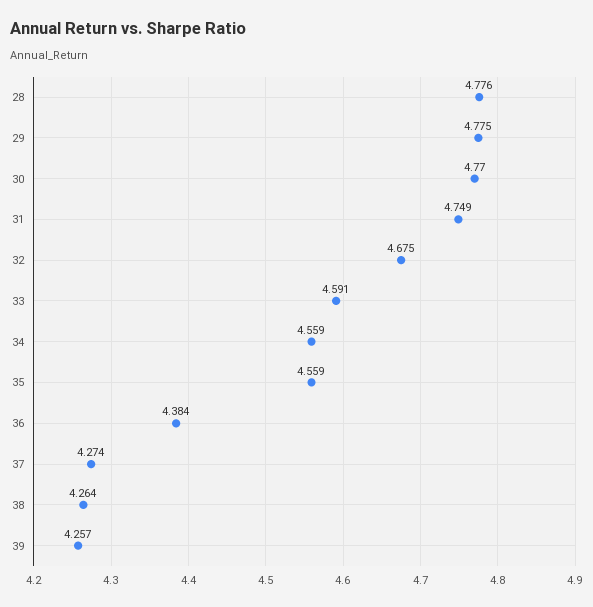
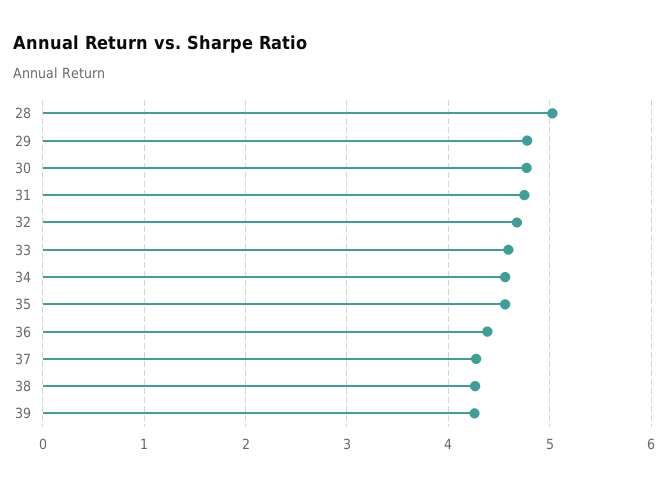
28: 4.776 -> 5

